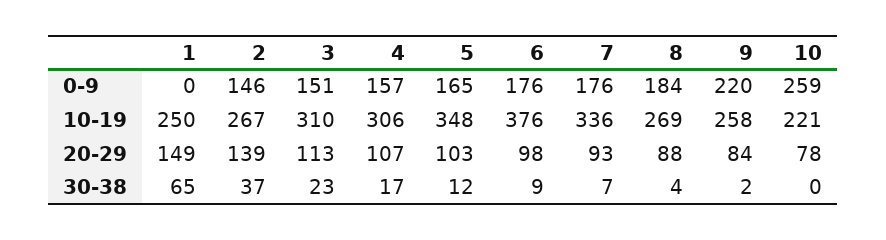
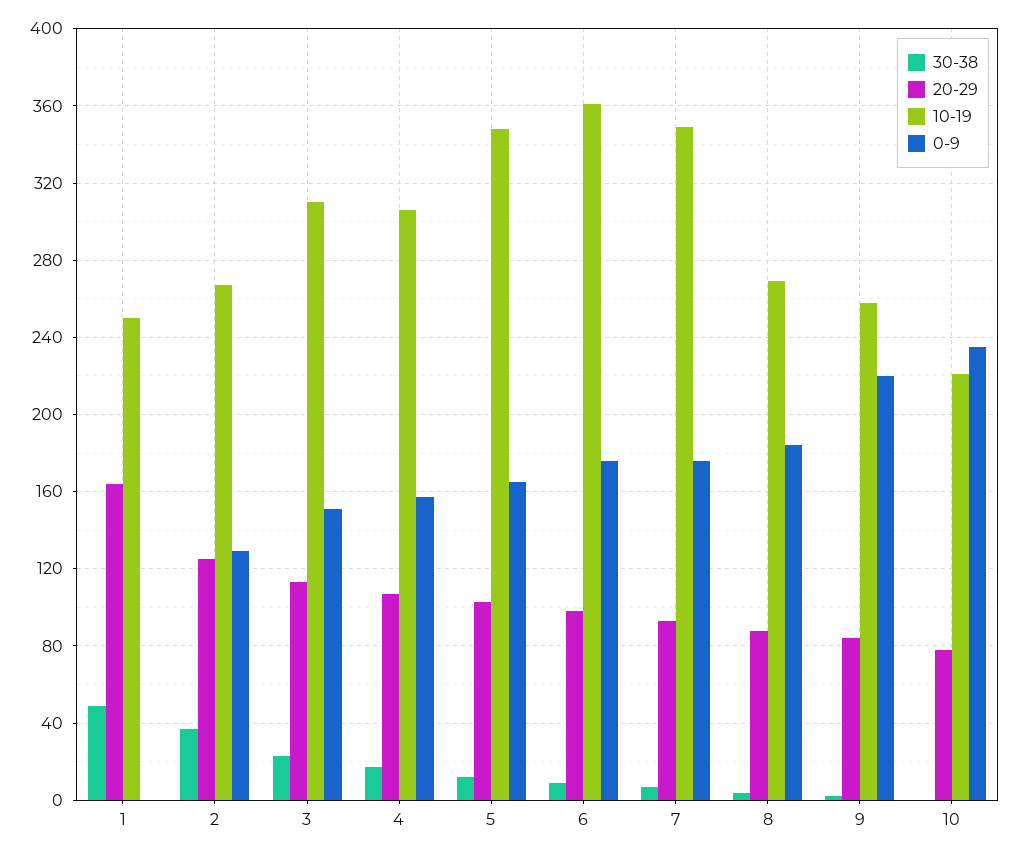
0-9, 2: 146 -> 130
0-9, 10: 259 -> 235
10-19, 6: 376 -> 360
10-19, 7: 336 -> 350
20-29, 1: 149 -> 165
20-29, 2: 139 -> 125
30-38, 1: 65 -> 50

